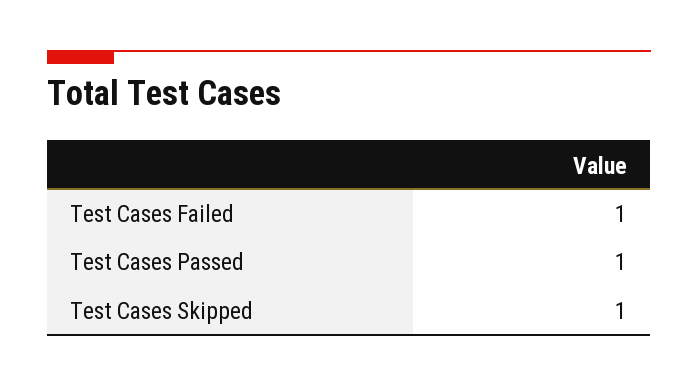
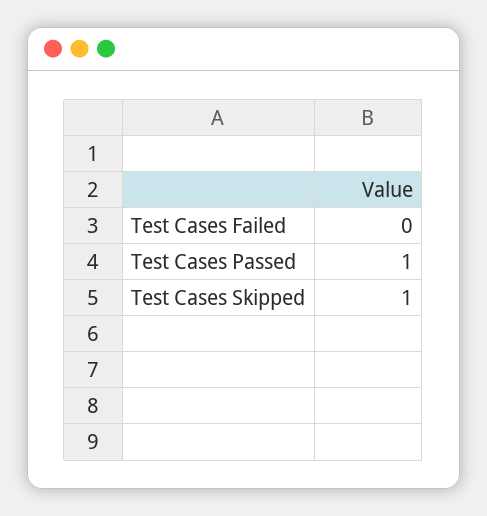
Test Cases Failed: 1 -> 0

